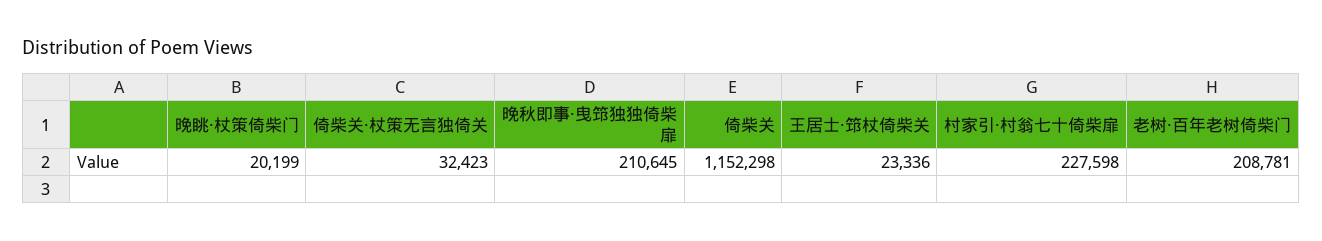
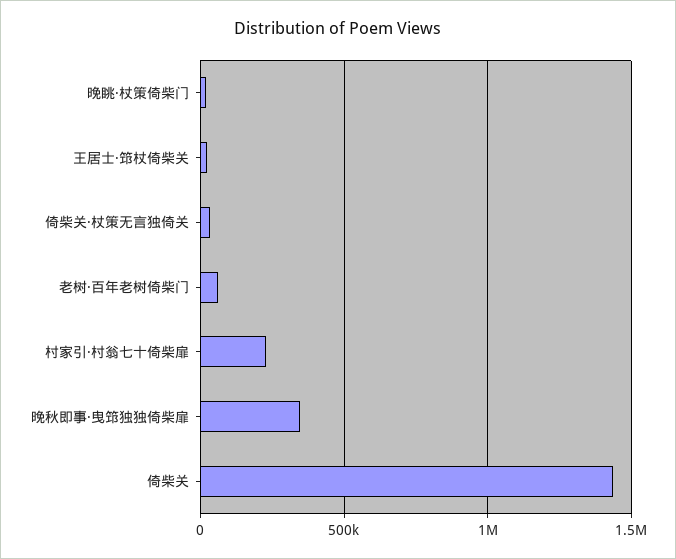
晚秋即事·曳筇独独倚柴扉: 210645 -> 350000
倚柴关: 1152298 -> 1450000
老树·百年老树倚柴门: 208781 -> 50000

